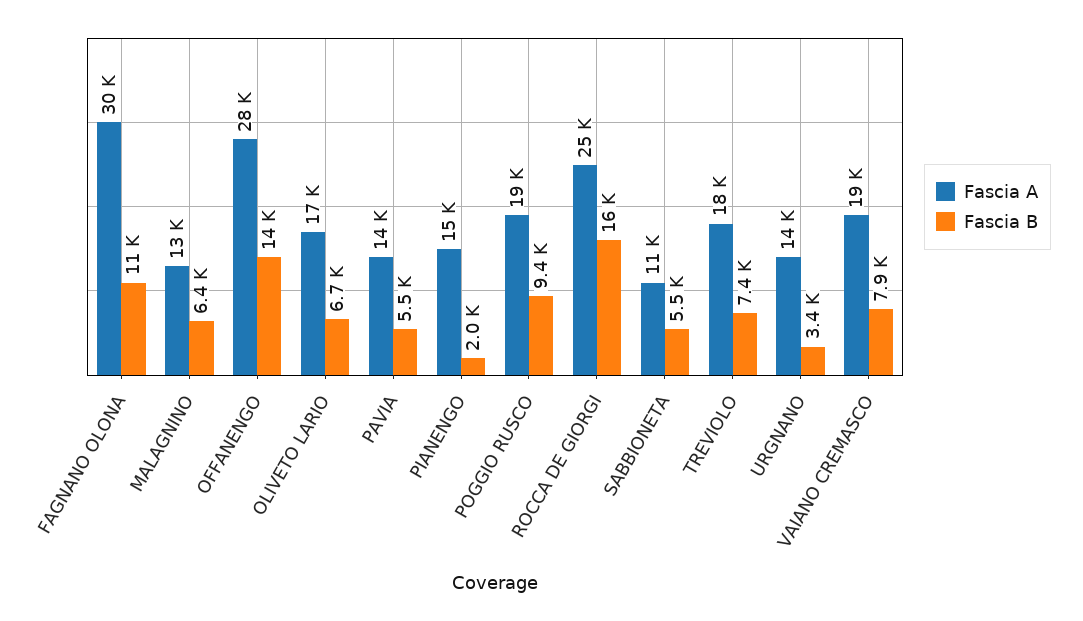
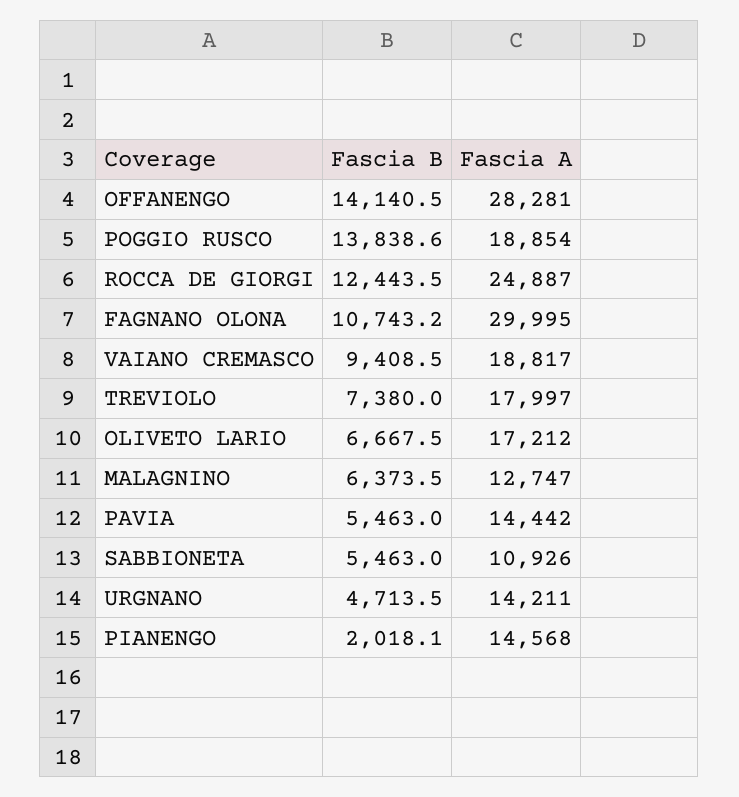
Fascia B, POGGIO RUSCO: 9400 -> 13838.6
Fascia B, ROCCA DE GIORGI: 16000 -> 12443.5
Fascia B, URGNANO: 3400 -> 4713.5
Fascia B, VAIANO CREMASCO: 7900 -> 9408.5

